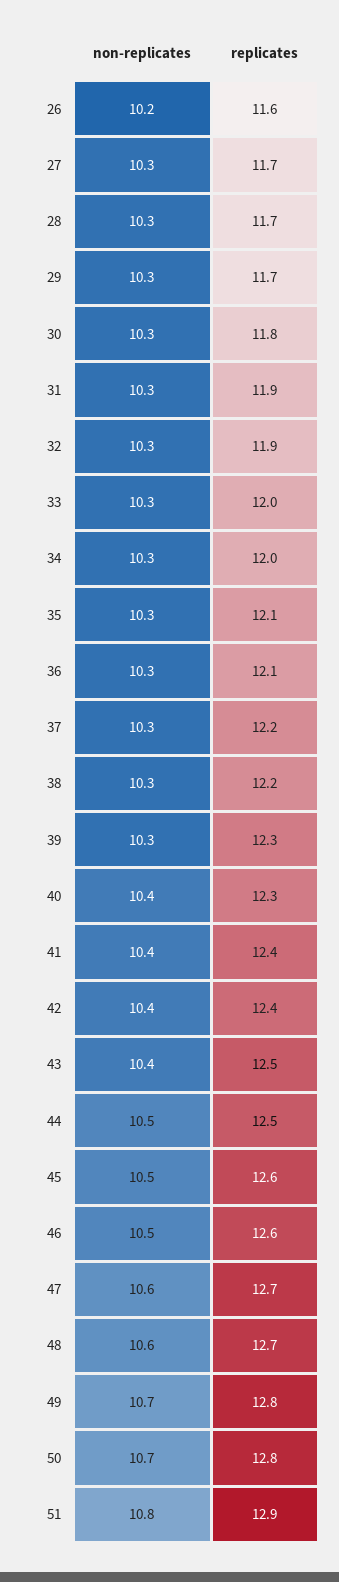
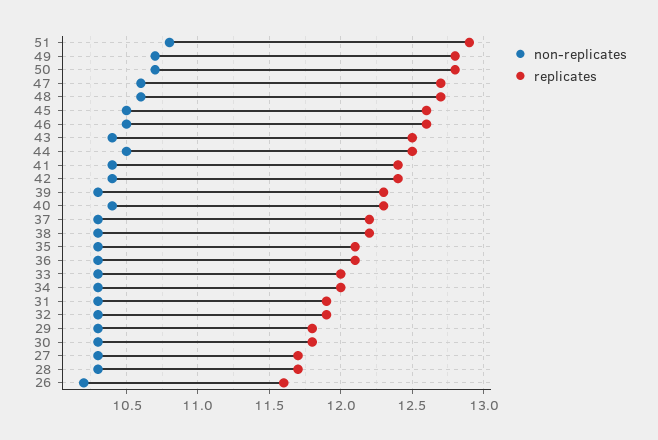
replicates, 29: 11.7 -> 11.8

